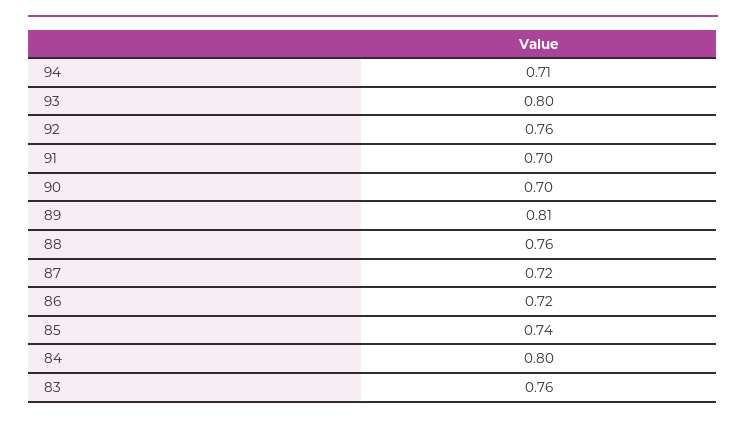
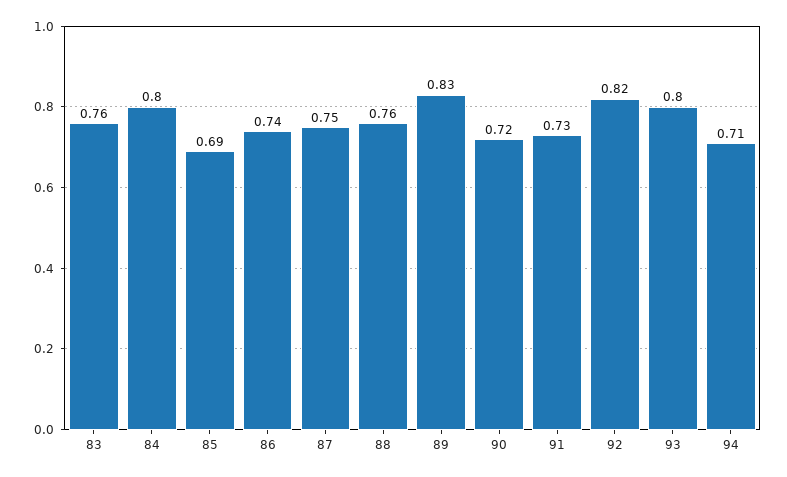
92: 0.76 -> 0.82
91: 0.7 -> 0.73
90: 0.7 -> 0.72
89: 0.81 -> 0.83
87: 0.72 -> 0.75
86: 0.72 -> 0.74
85: 0.74 -> 0.69

